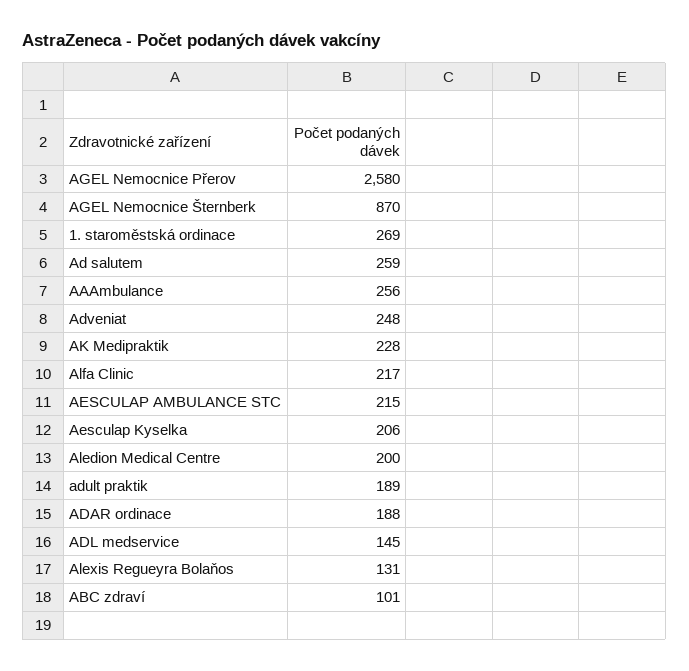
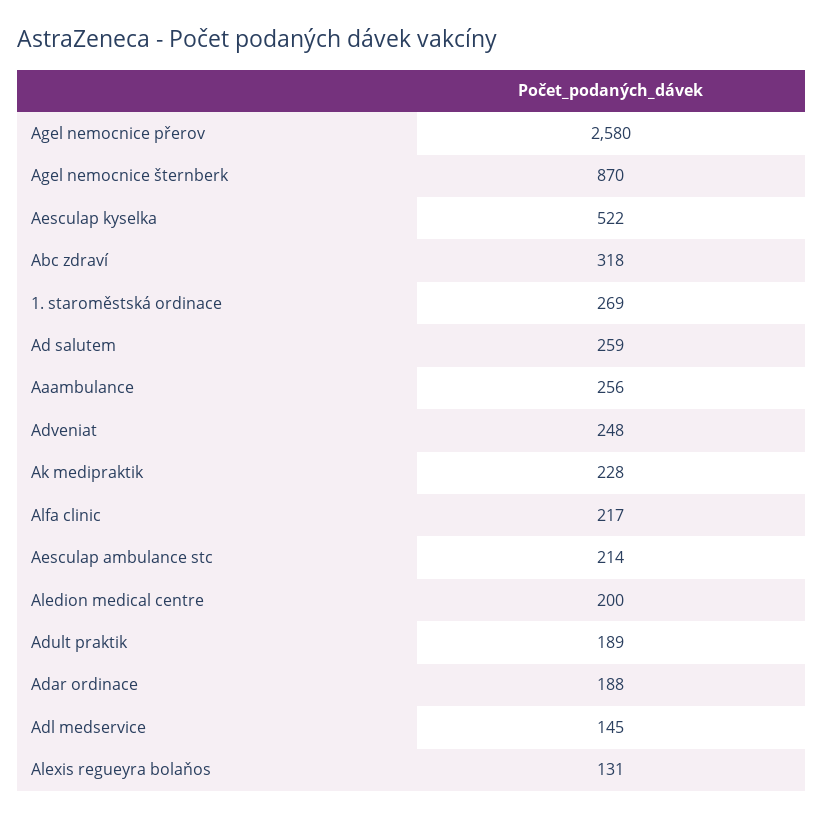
AESCULAP AMBULANCE STC: 215 -> 214
Aesculap Kyselka: 206 -> 522
ABC zdraví: 101 -> 318

